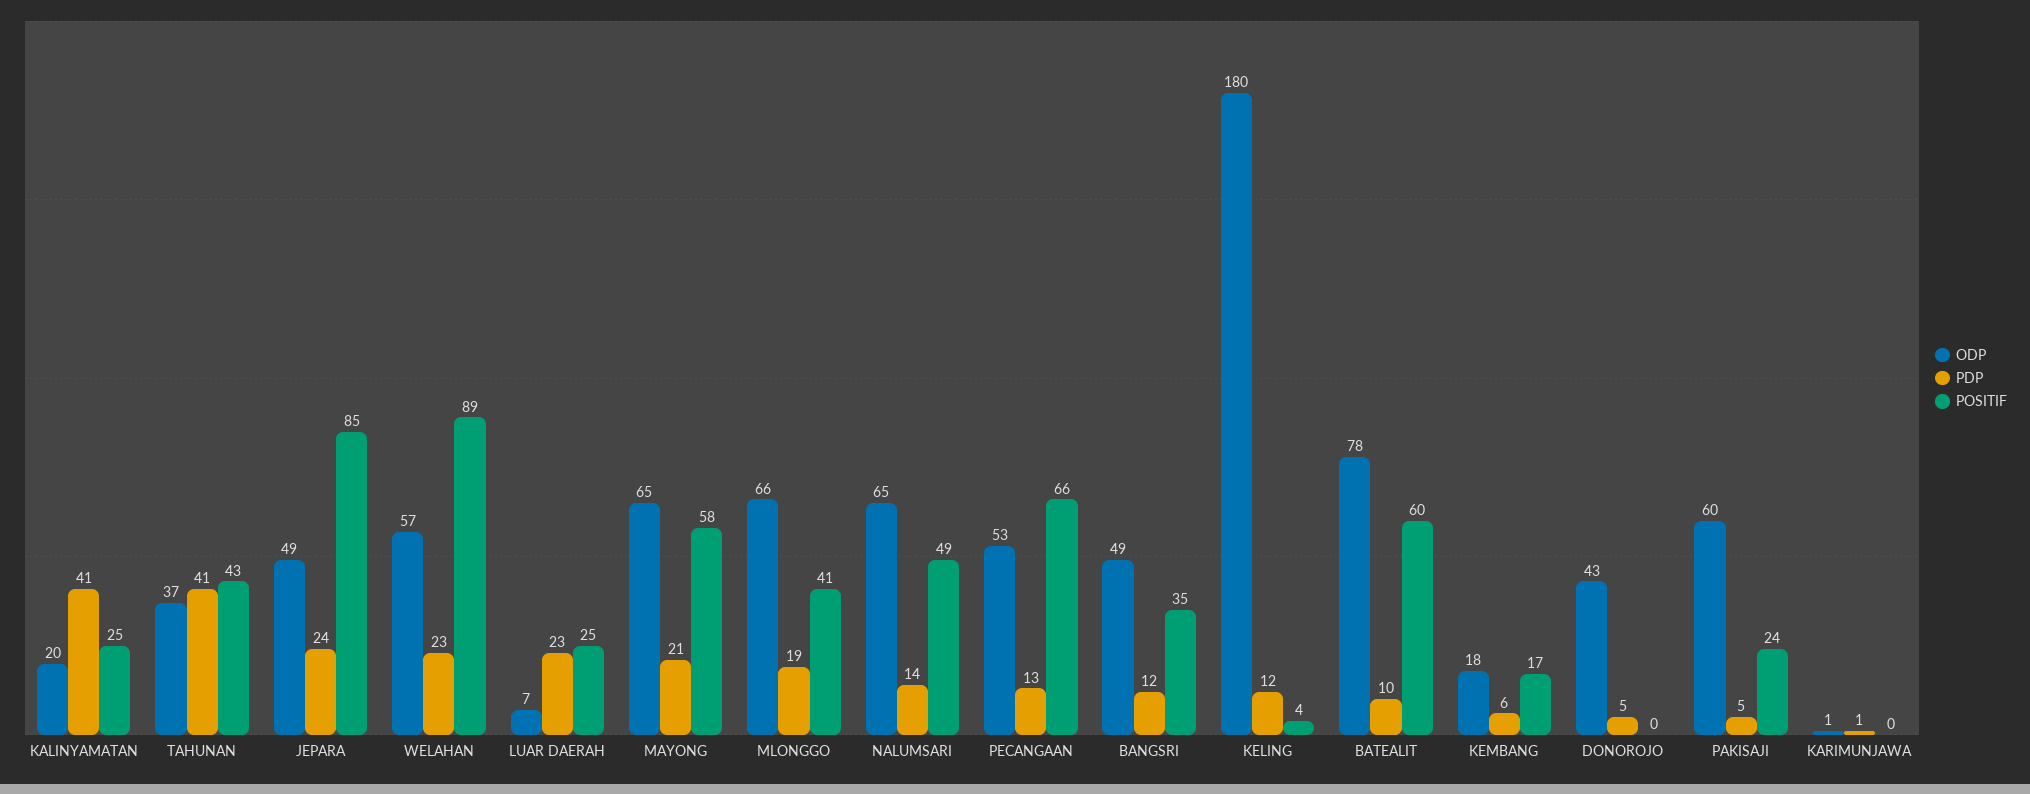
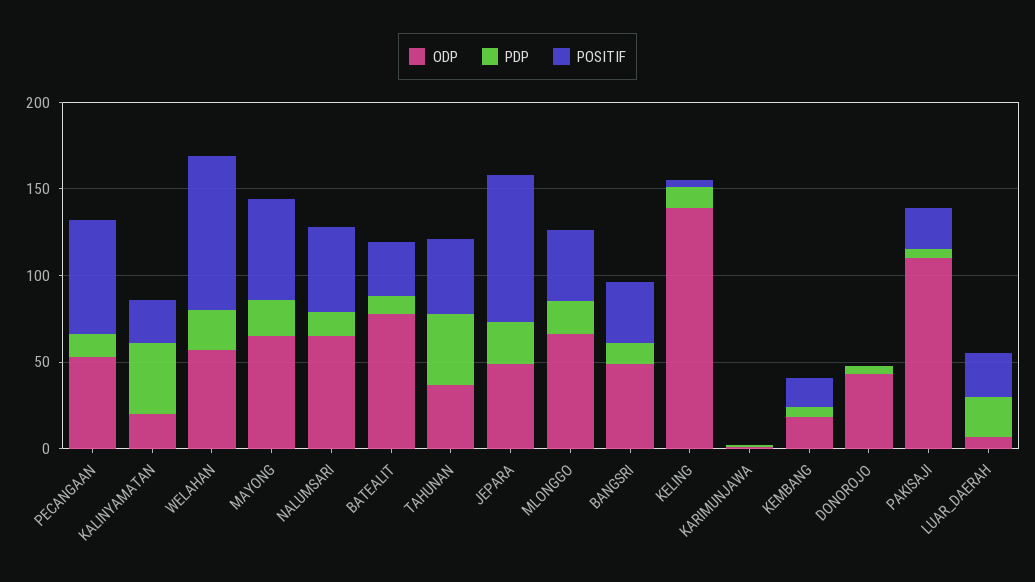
ODP, KELING: 180 -> 140
POSITIF, BATEALIT: 60 -> 30
ODP, PAKISAJI: 60 -> 110

